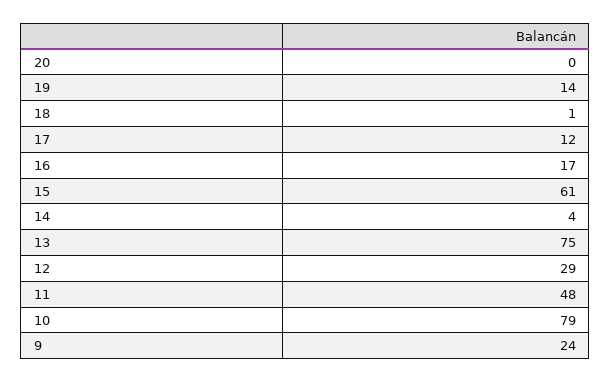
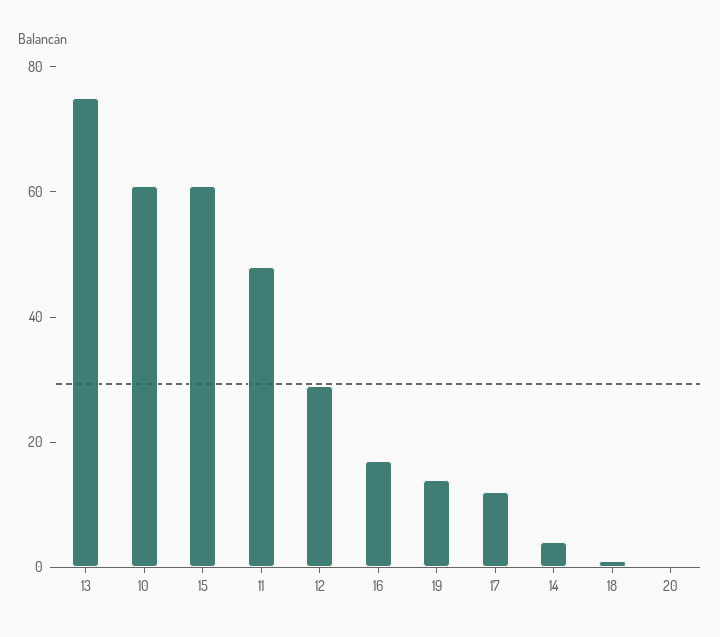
10: 79 -> 60
9: 24 -> none

